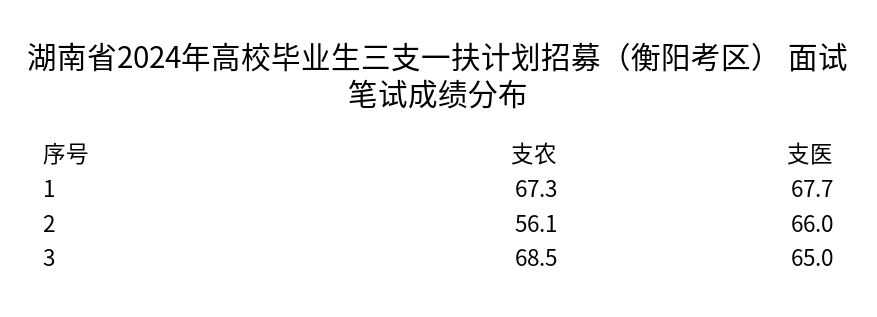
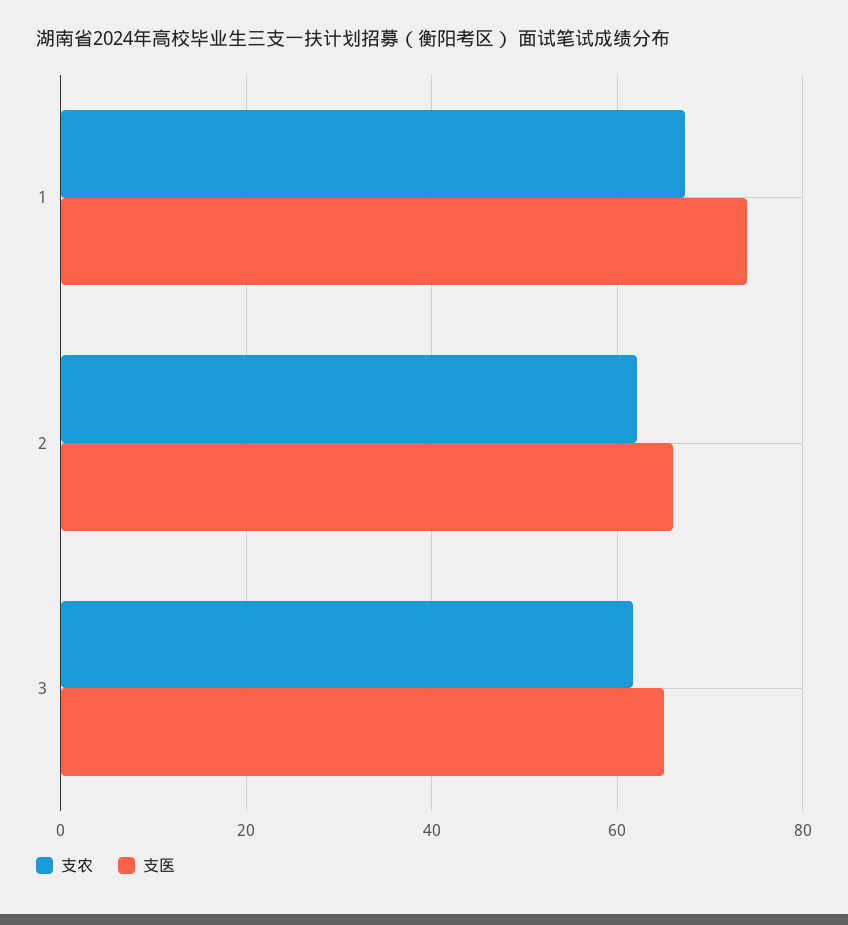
支医, 1: 67.7 -> 74
支农, 2: 56.1 -> 62
支农, 3: 68.5 -> 62

